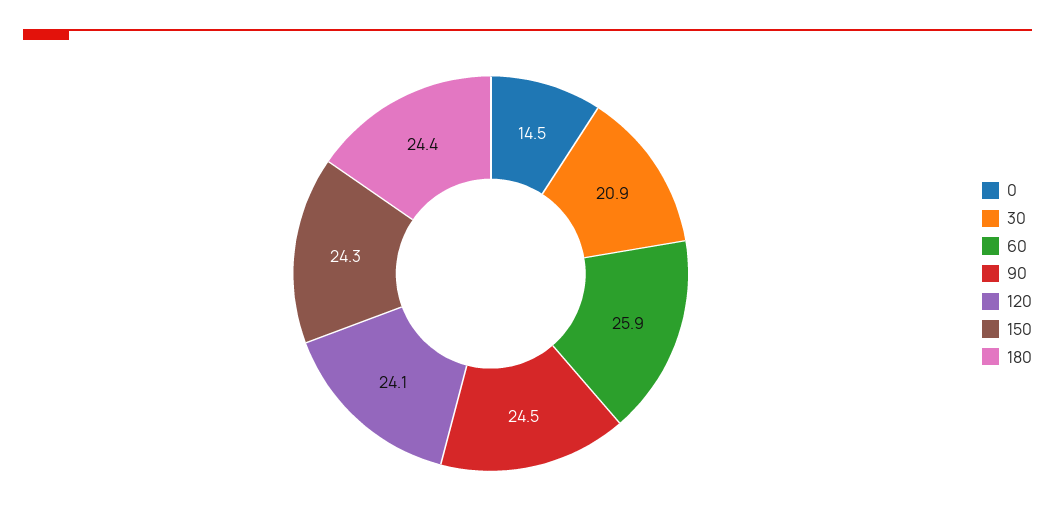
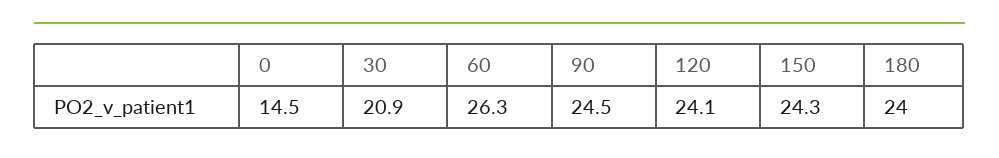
60: 25.9 -> 26.3
180: 24.4 -> 24

